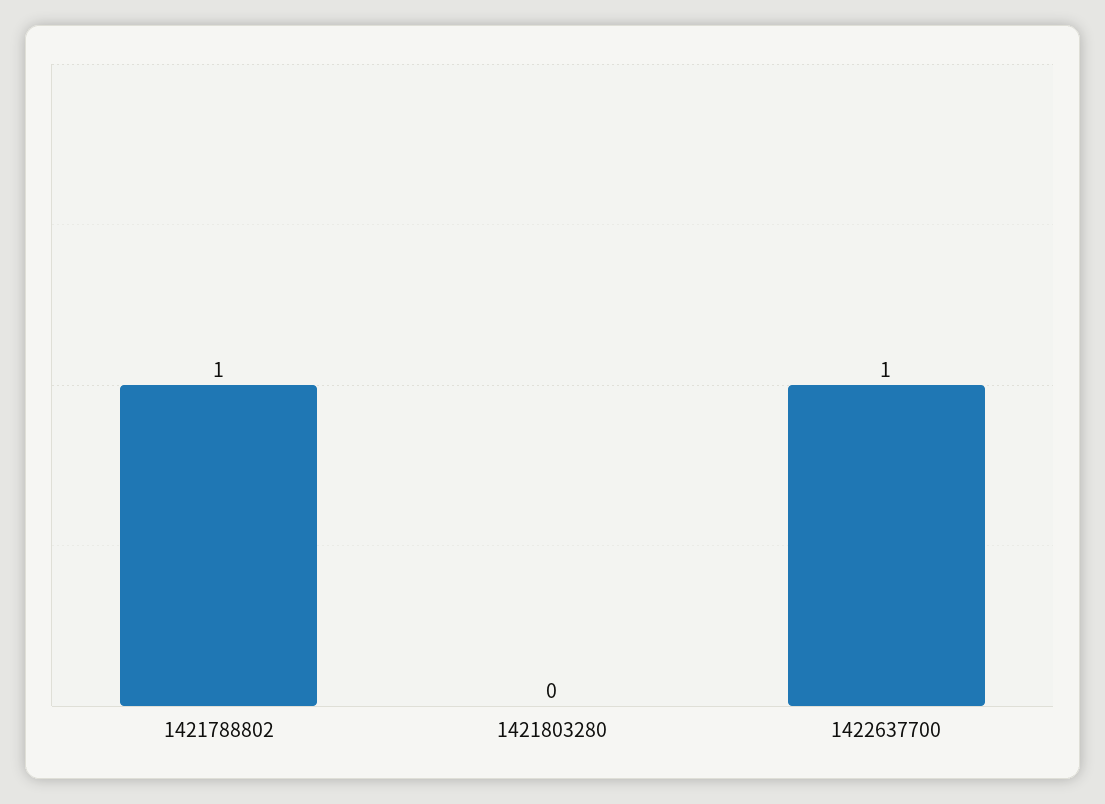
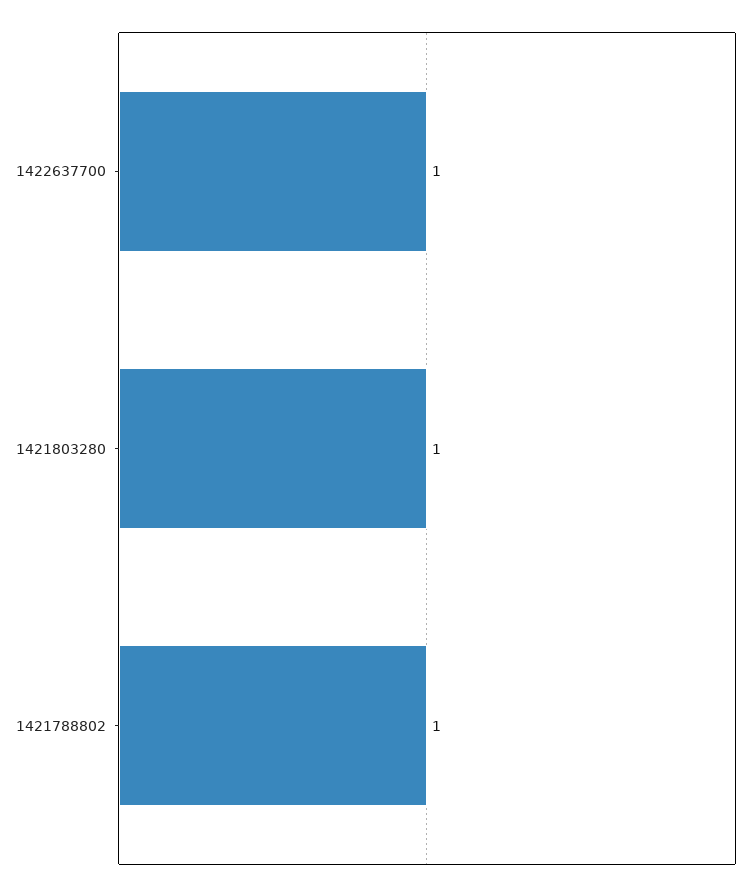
1421803280: 0 -> 1

